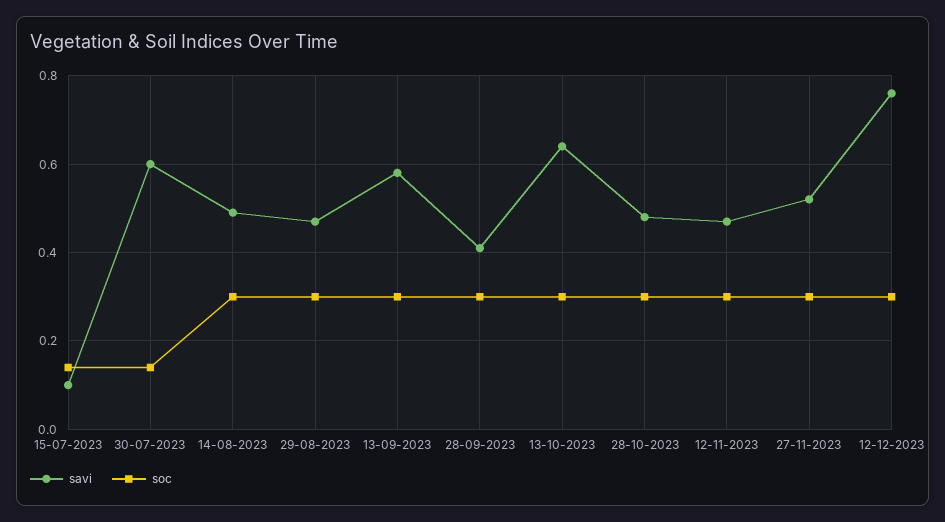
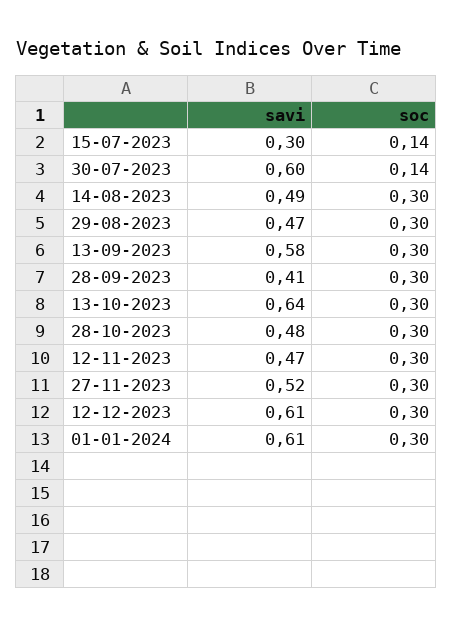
savi, 15-07-2023: 0.1 -> 0.3
savi, 12-12-2023: 0.75 -> 0.61
savi, 01-01-2024: none -> 0.61
soc, 01-01-2024: none -> 0.3

